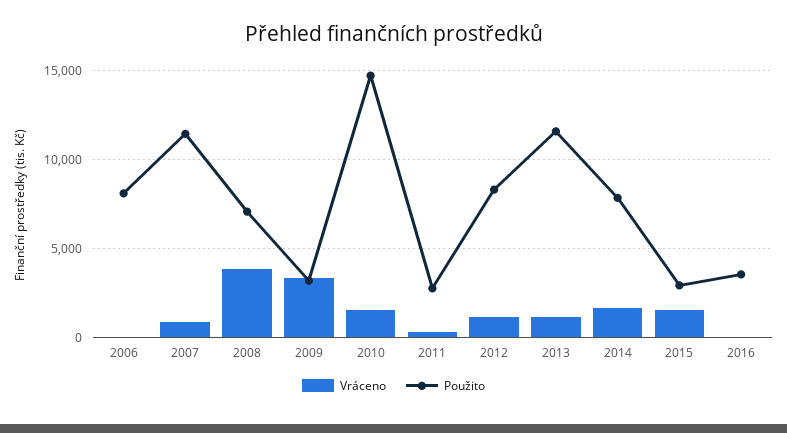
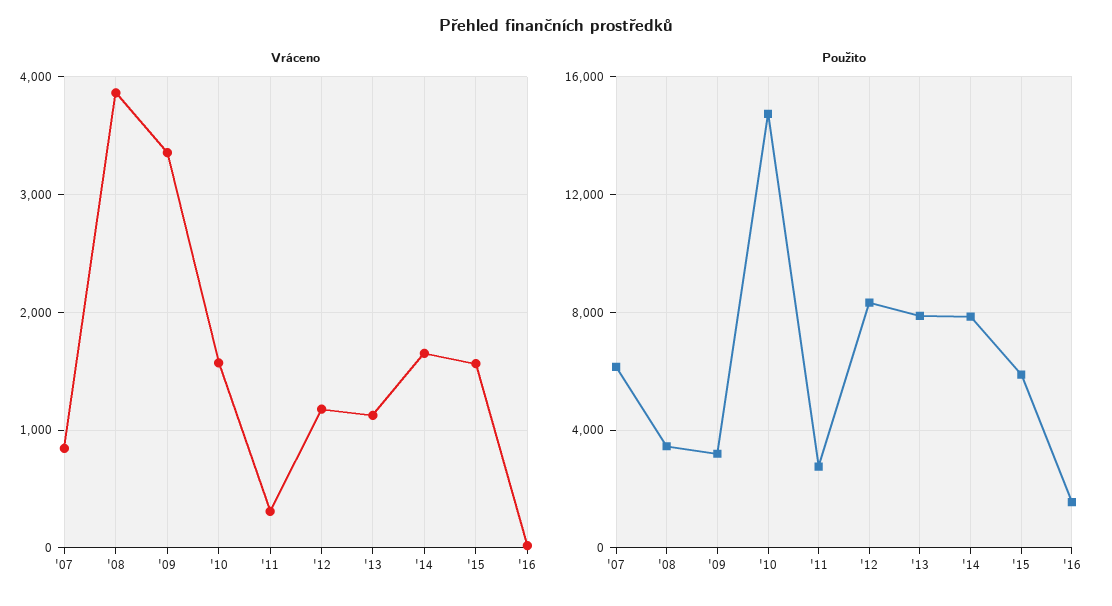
Vráceno, 2006: 0 -> none
Použito, 2006: 8000 -> none
Použito, 2007: 11500 -> 6000
Použito, 2008: 7000 -> 3500
Použito, 2013: 11500 -> 8000
Použito, 2015: 3000 -> 6000
Použito, 2016: 3500 -> 1500

